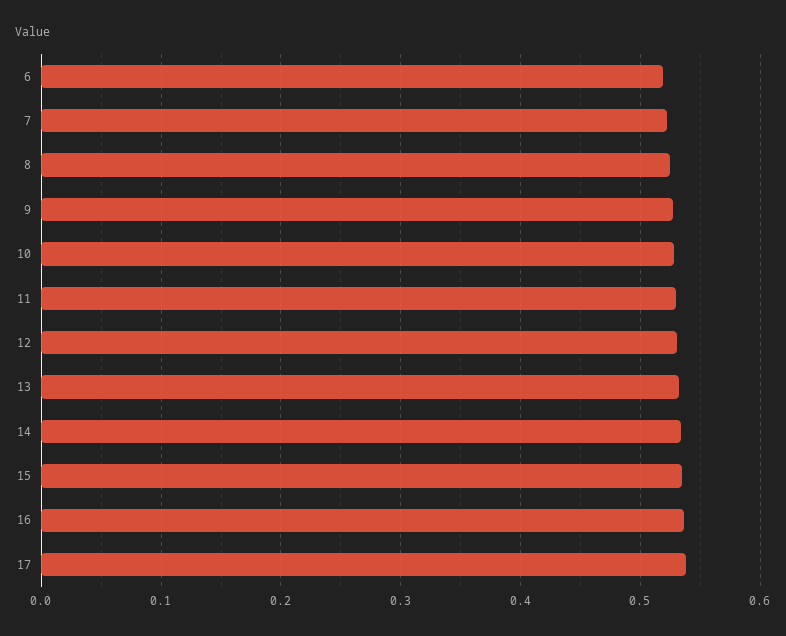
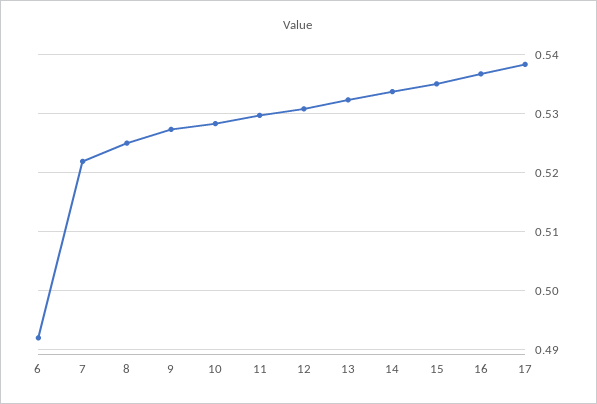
6: 0.52 -> 0.492

